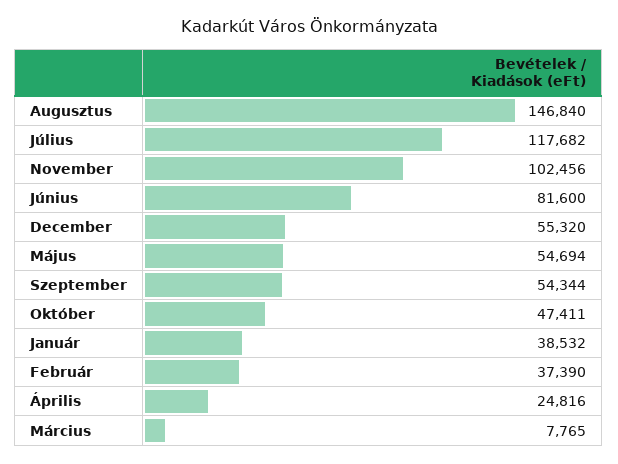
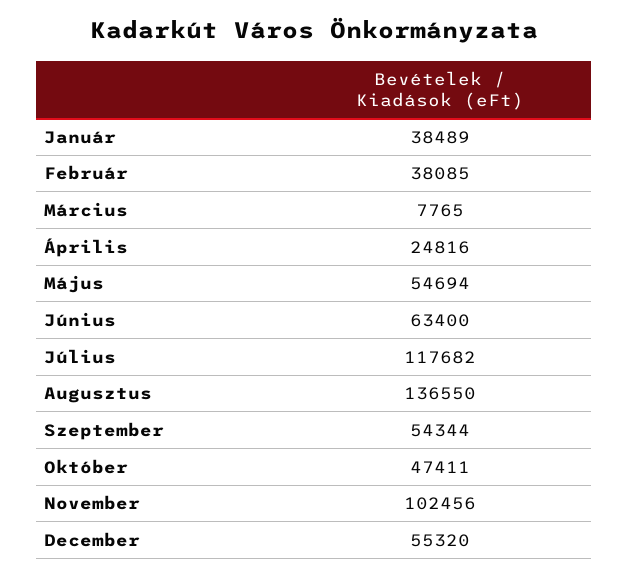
Augusztus: 146840 -> 136550
Június: 81600 -> 63400
Január: 38532 -> 38489
Február: 37390 -> 38085

